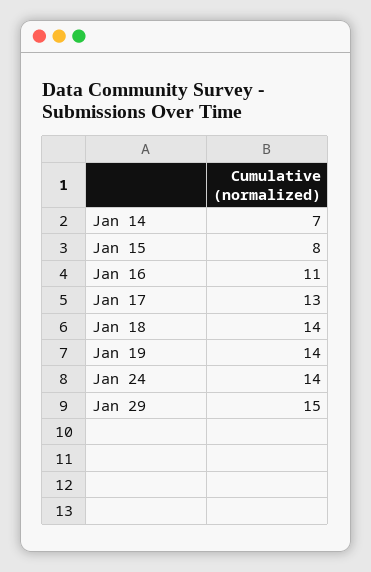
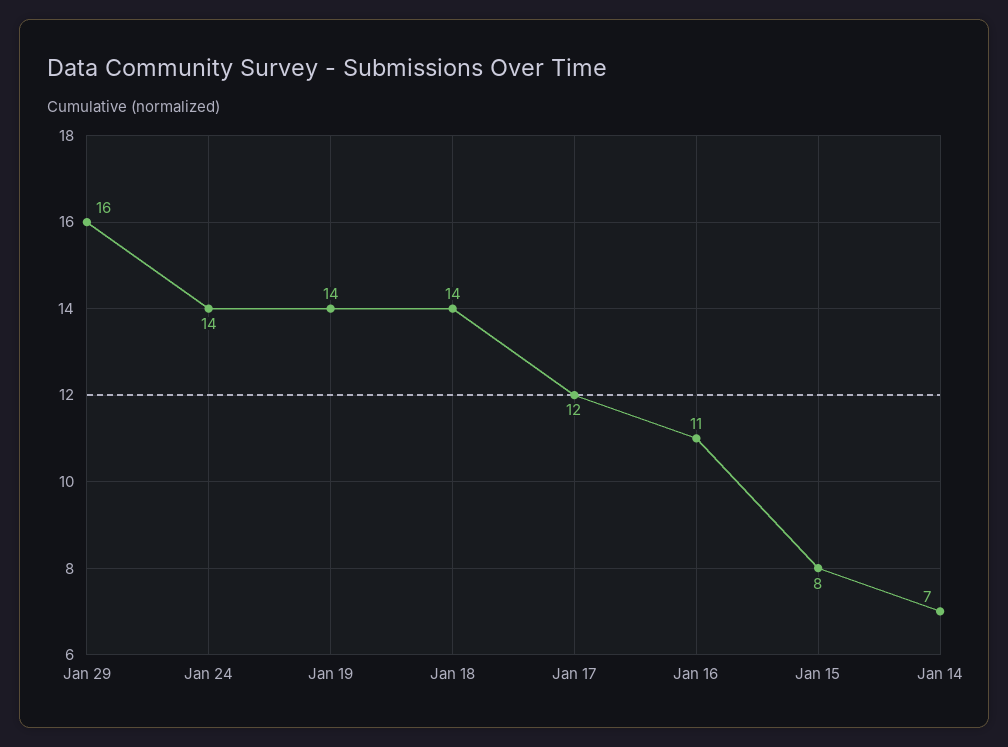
Jan 17: 13 -> 12
Jan 29: 15 -> 16

